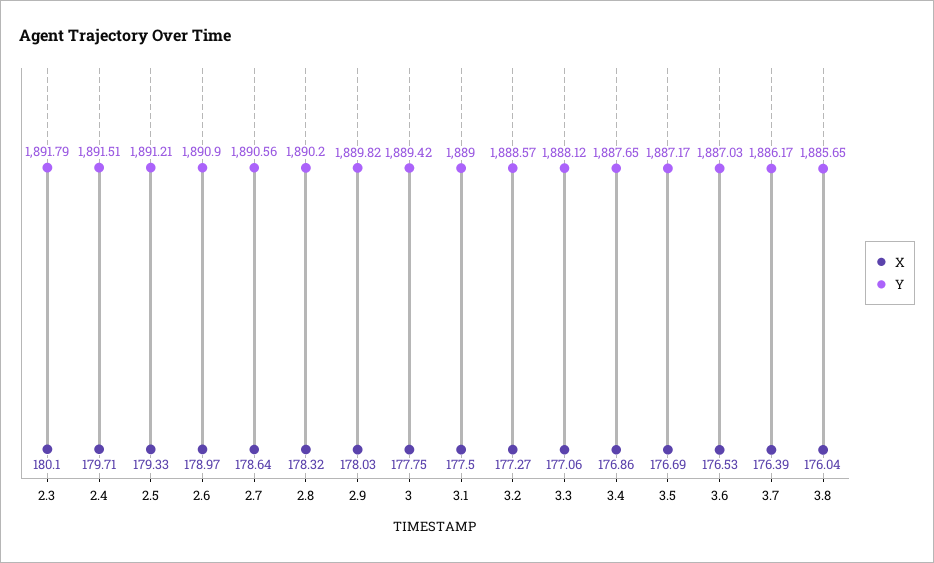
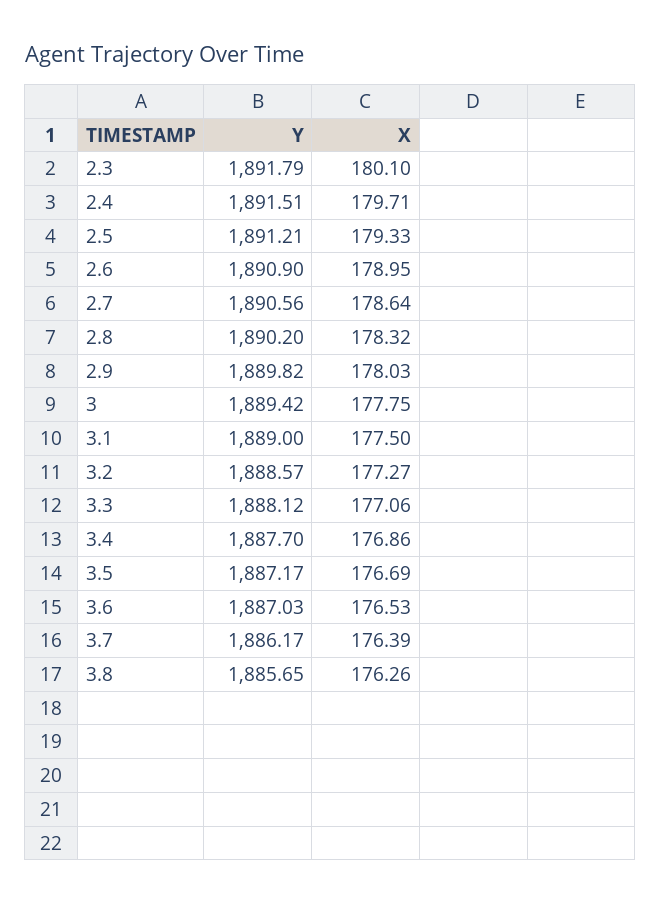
X, 2.6: 178.97 -> 178.95
Y, 3.4: 1887.65 -> 1887.7
X, 3.8: 176.04 -> 176.26

